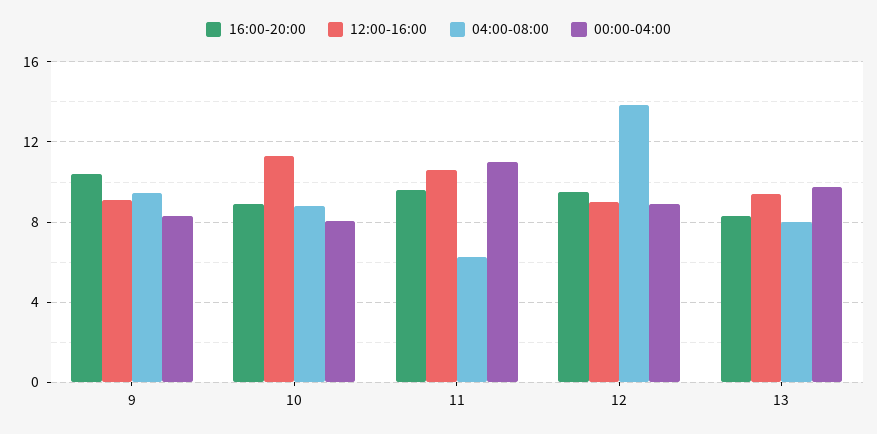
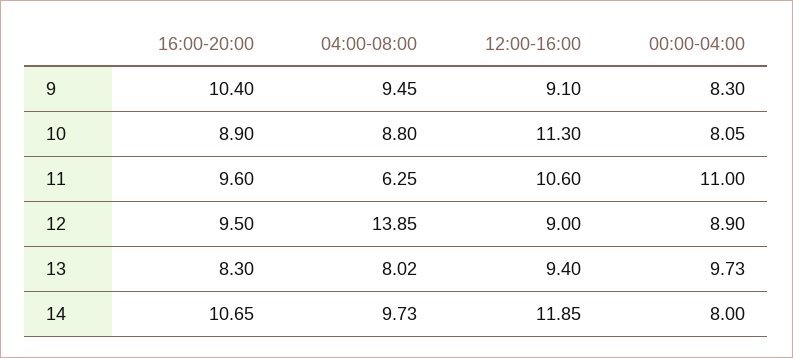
16:00-20:00, 14: none -> 10.65
04:00-08:00, 14: none -> 9.73
12:00-16:00, 14: none -> 11.85
00:00-04:00, 14: none -> 8

